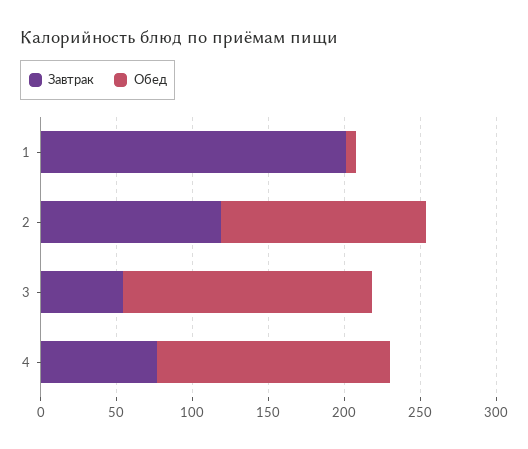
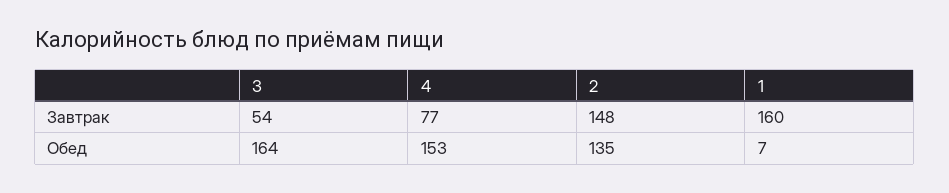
Завтрак, 1: 200 -> 160
Завтрак, 2: 120 -> 148

